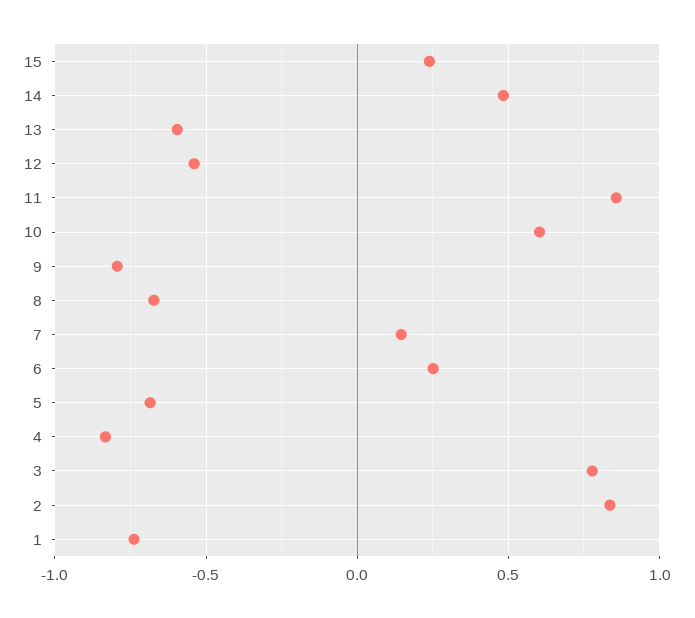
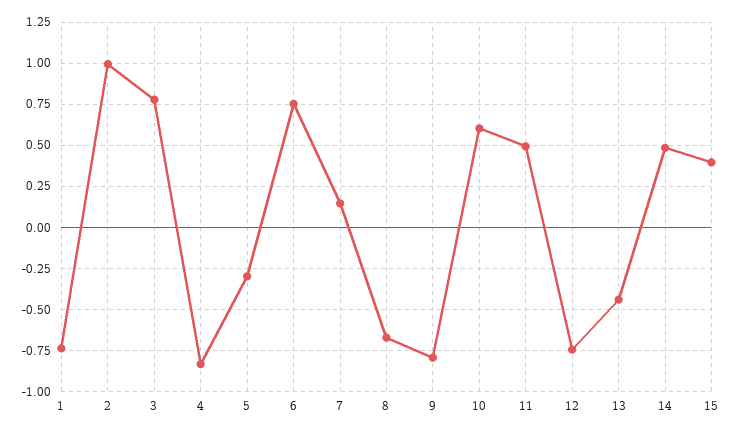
15: 0.25 -> 0.4
13: -0.6 -> -0.45
12: -0.55 -> -0.75
11: 0.85 -> 0.5
6: 0.25 -> 0.75
5: -0.7 -> -0.3
2: 0.85 -> 1

